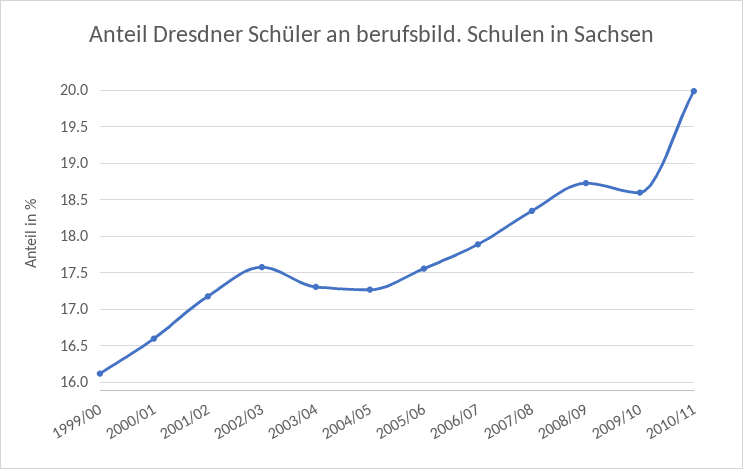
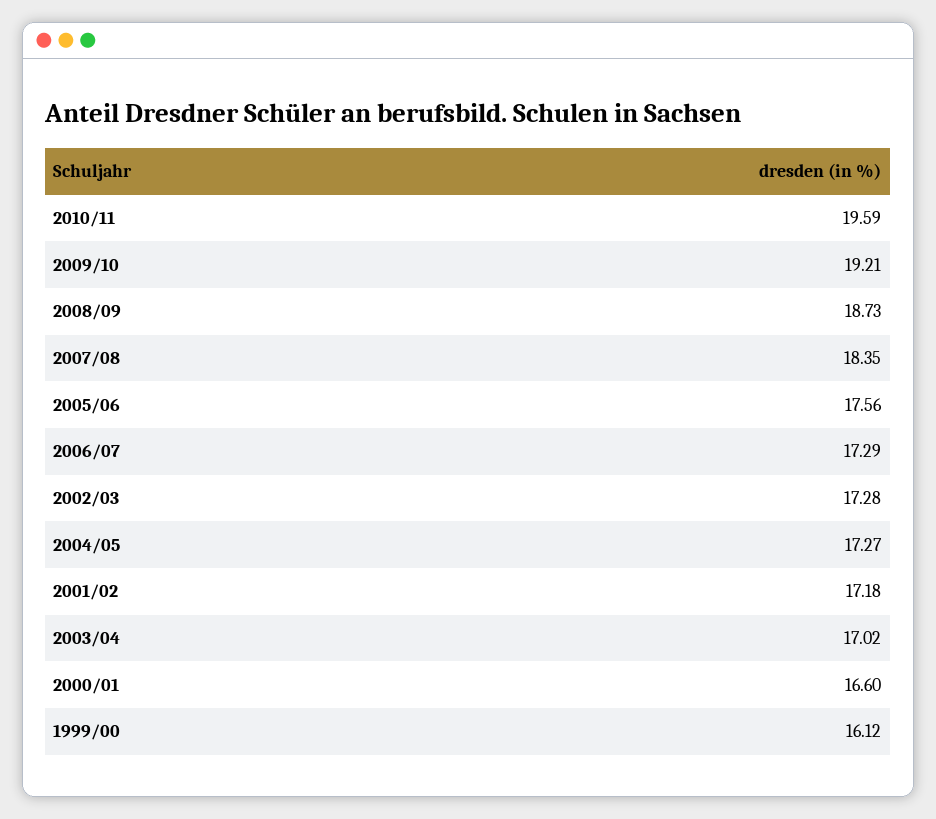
2002/03: 17.6 -> 17.28
2003/04: 17.3 -> 17.02
2006/07: 17.9 -> 17.29
2009/10: 18.6 -> 19.21
2010/11: 20 -> 19.59

